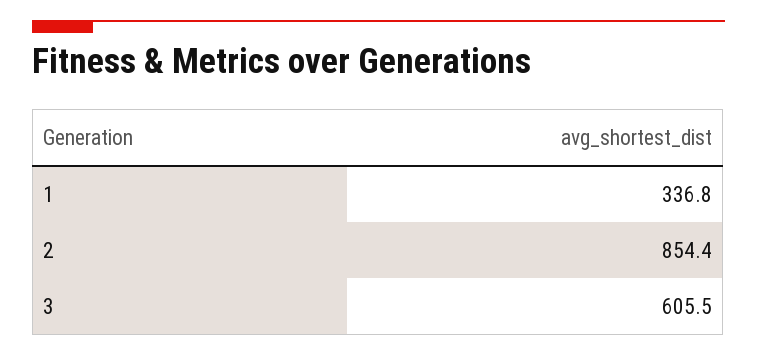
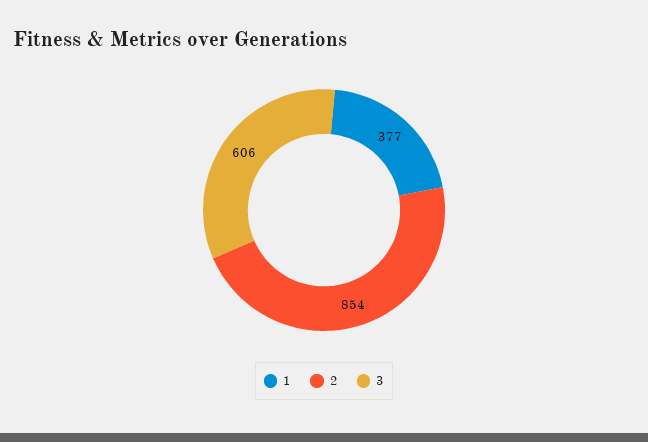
1: 336.8 -> 377

